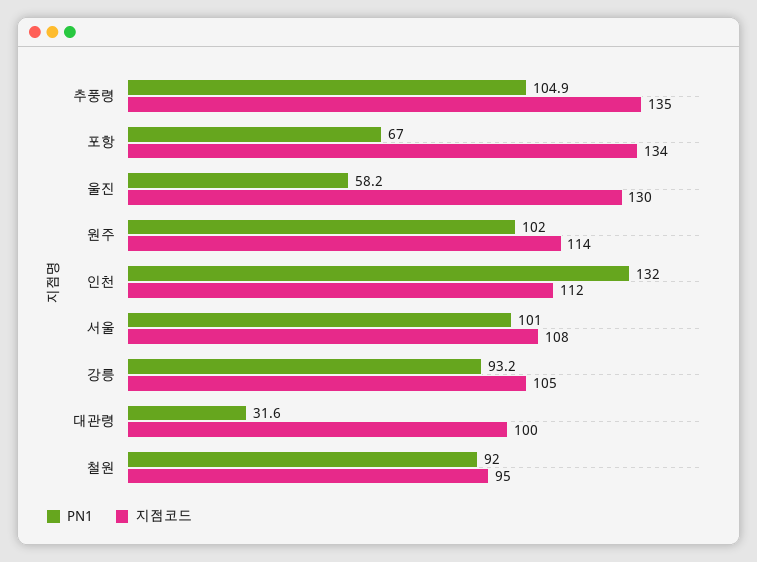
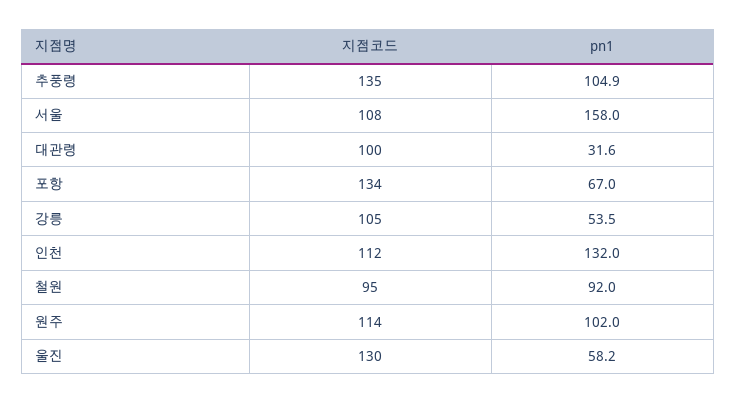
PN1, 서울: 101 -> 158
PN1, 강릉: 93.2 -> 53.5

